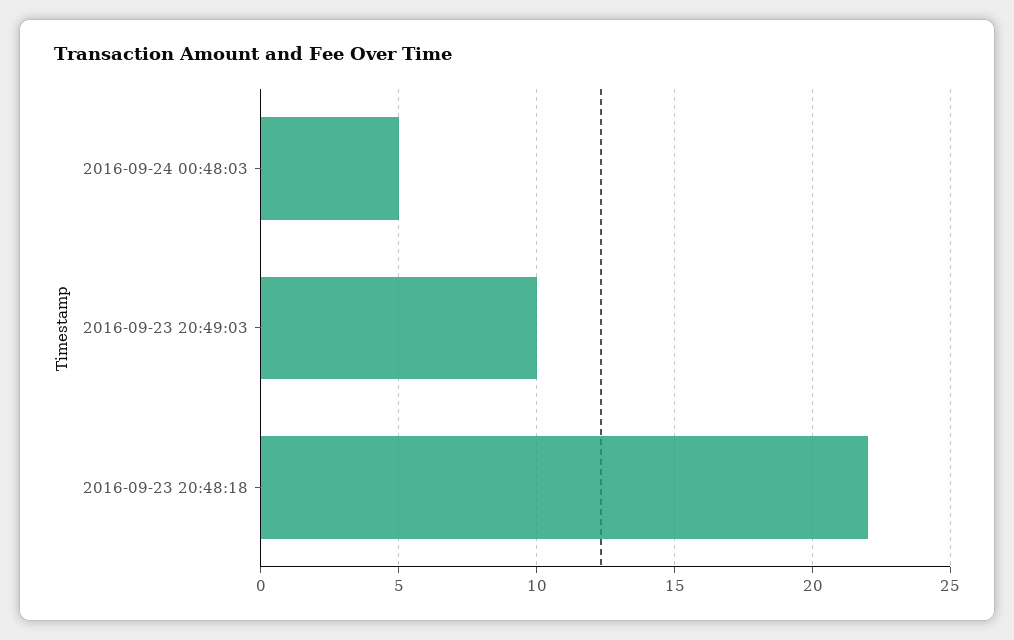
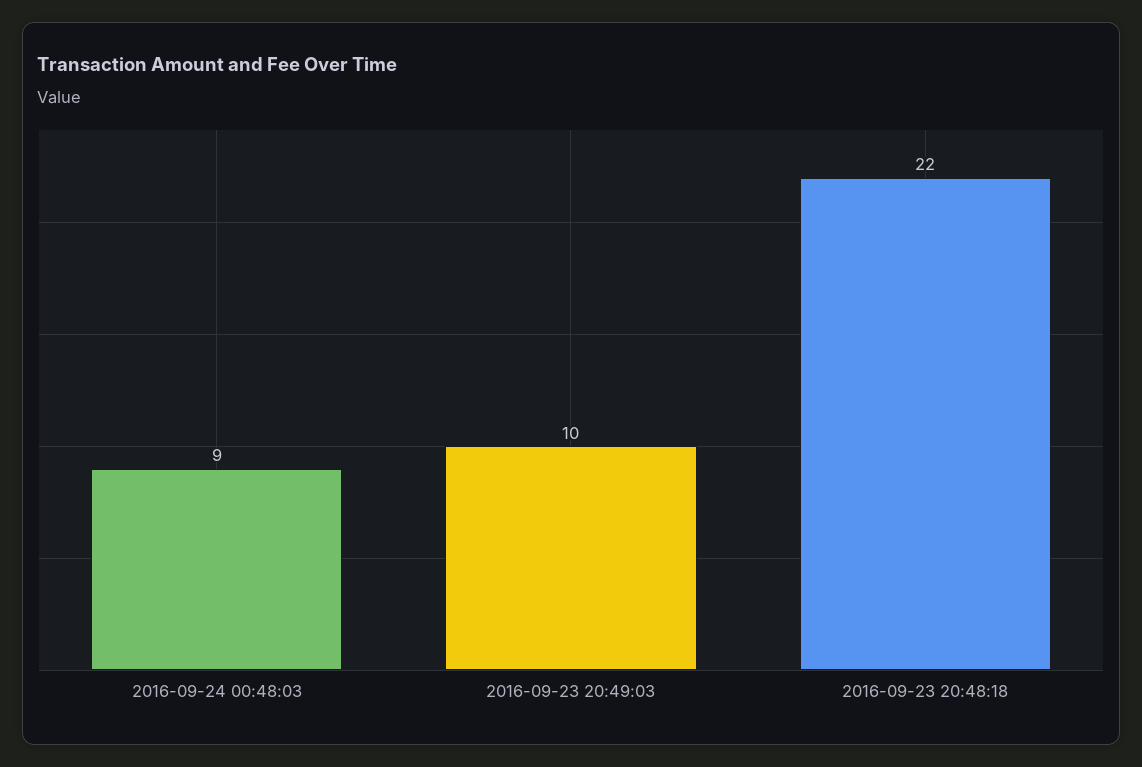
2016-09-24 00:48:03: 5 -> 9

